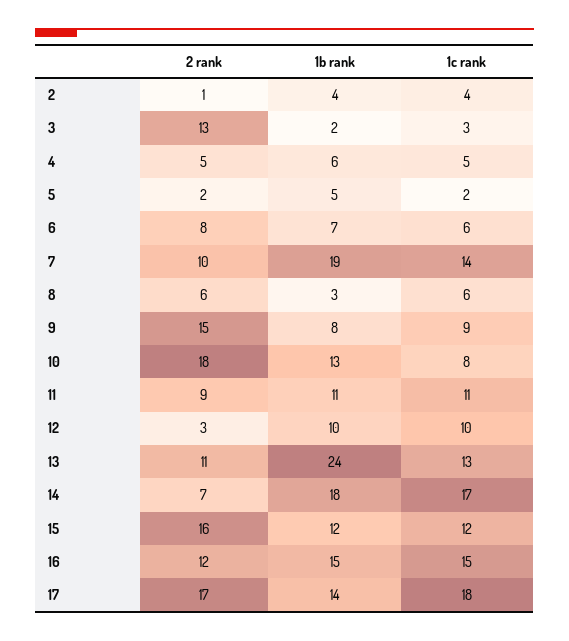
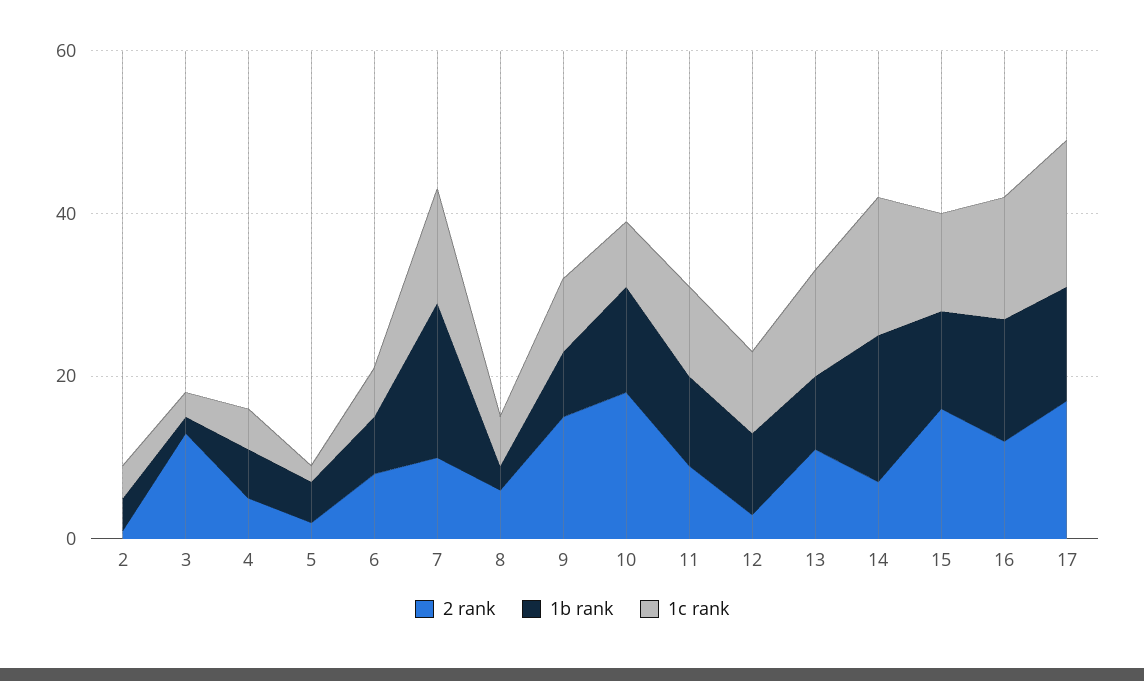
1b rank, 13: 24 -> 10

